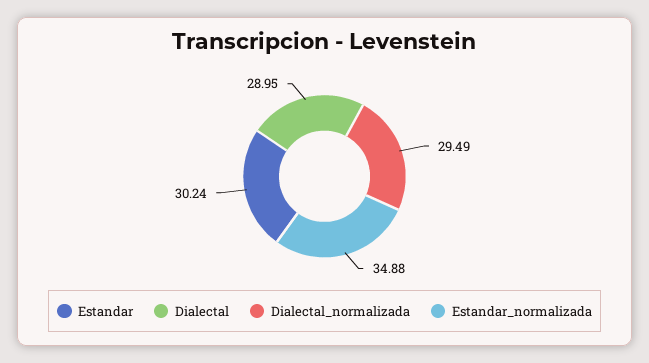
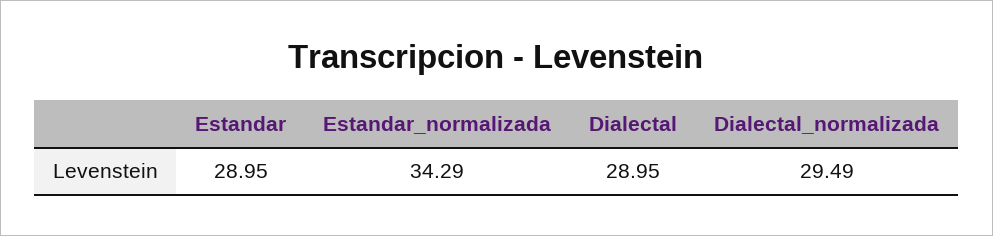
Estandar: 30.24 -> 28.95
Estandar_normalizada: 34.88 -> 34.29

